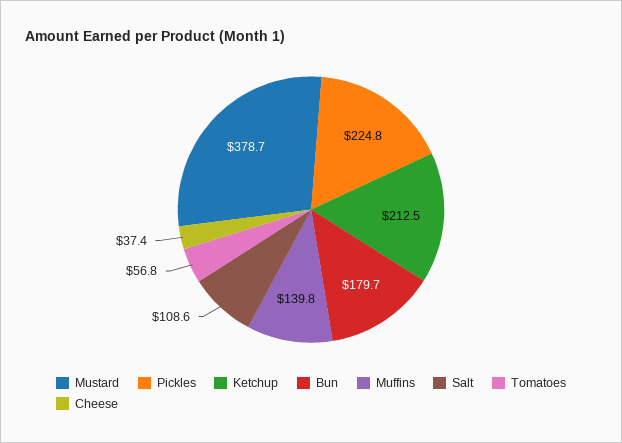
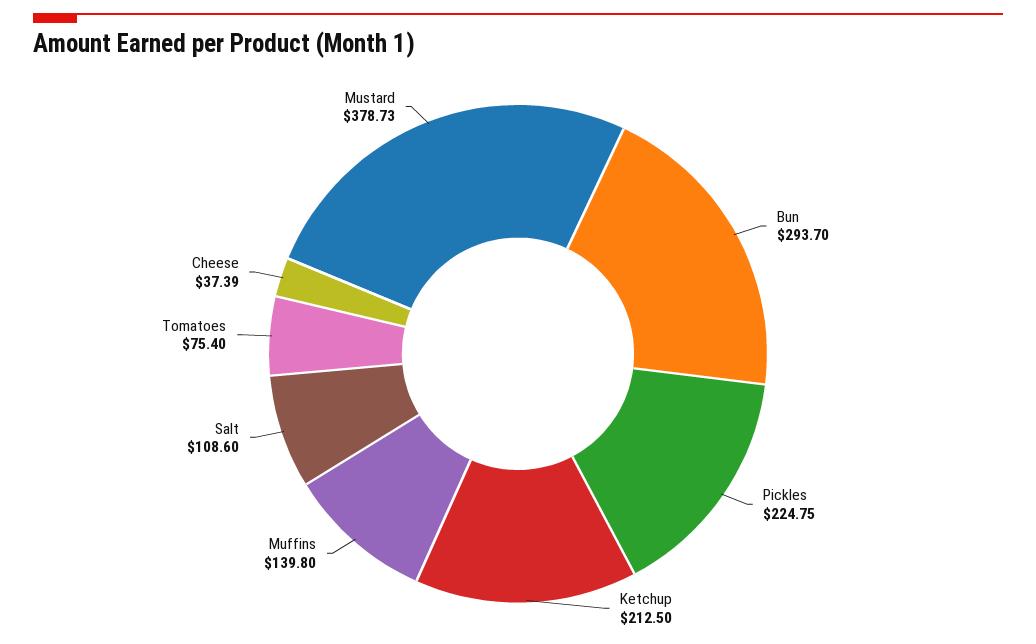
Bun: 179.7 -> 293.7
Tomatoes: 56.8 -> 75.4

